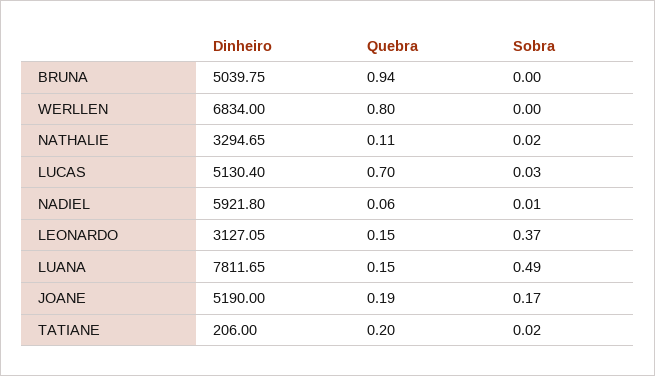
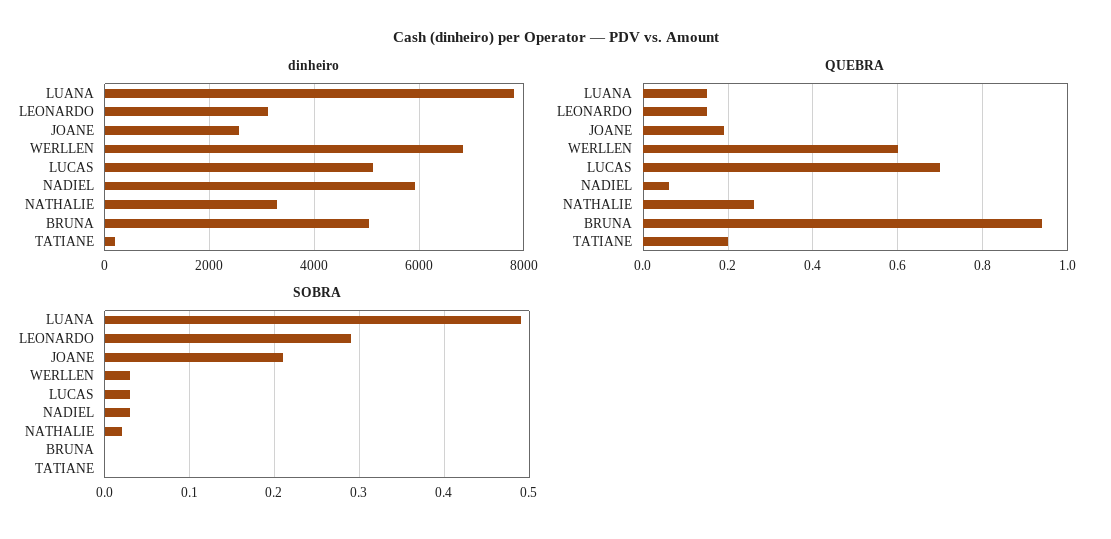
Quebra, WERLLEN: 0.8 -> 0.6
Sobra, WERLLEN: 0 -> 0.03
Quebra, NATHALIE: 0.11 -> 0.25
Sobra, NADIEL: 0.01 -> 0.03
Sobra, LEONARDO: 0.37 -> 0.29
Dinheiro, JOANE: 5190 -> 2600
Sobra, JOANE: 0.17 -> 0.21
Sobra, TATIANE: 0.02 -> 0

